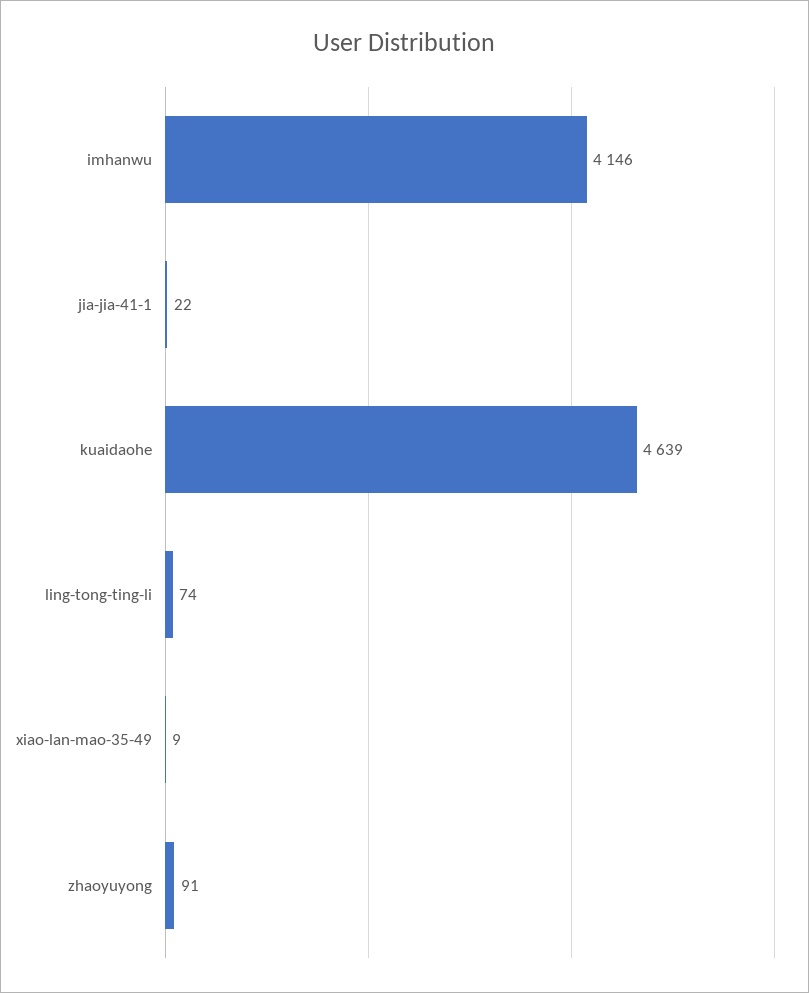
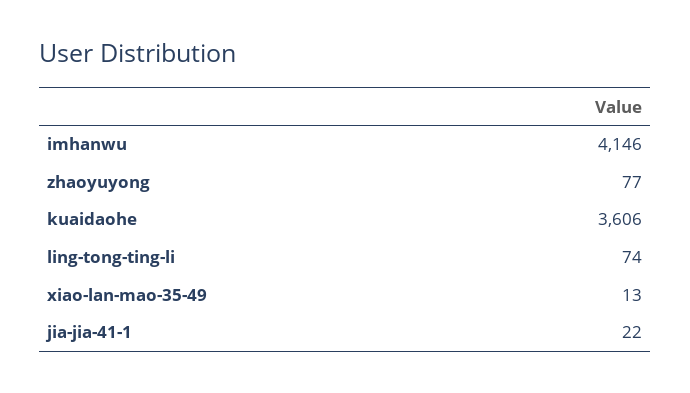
kuaidaohe: 4639 -> 3606
xiao-lan-mao-35-49: 9 -> 13
zhaoyuyong: 91 -> 77

